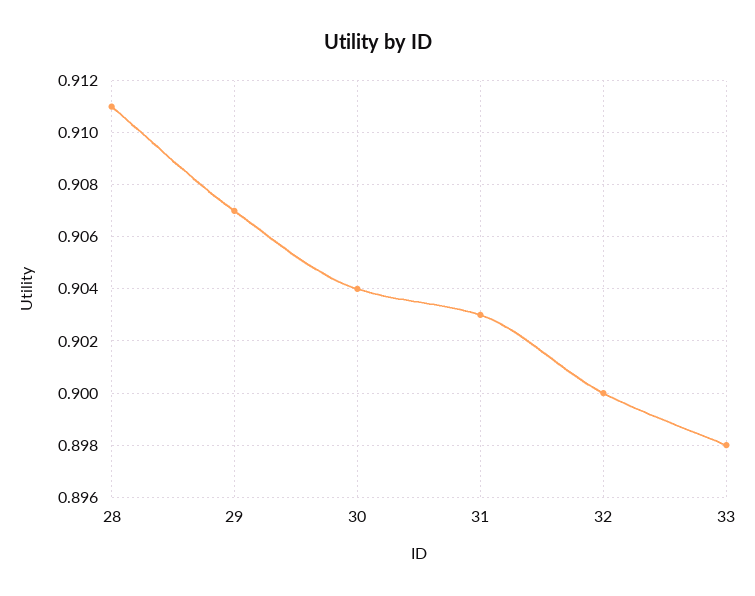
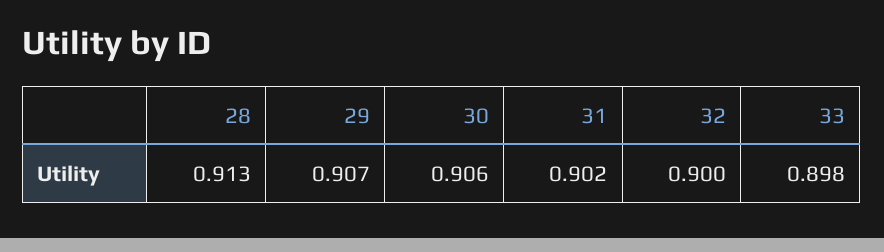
28: 0.911 -> 0.913
30: 0.904 -> 0.906
31: 0.903 -> 0.902

